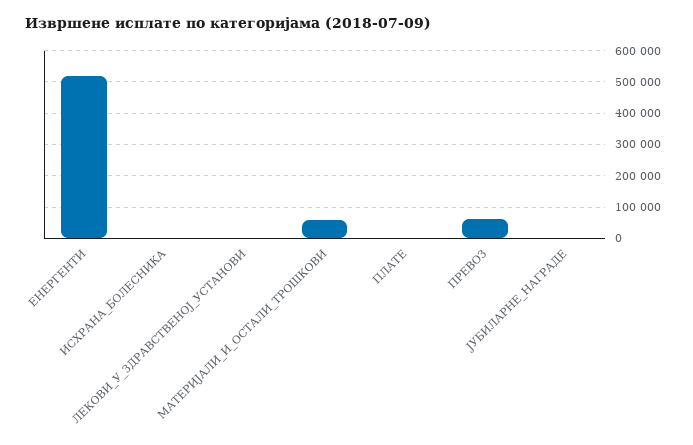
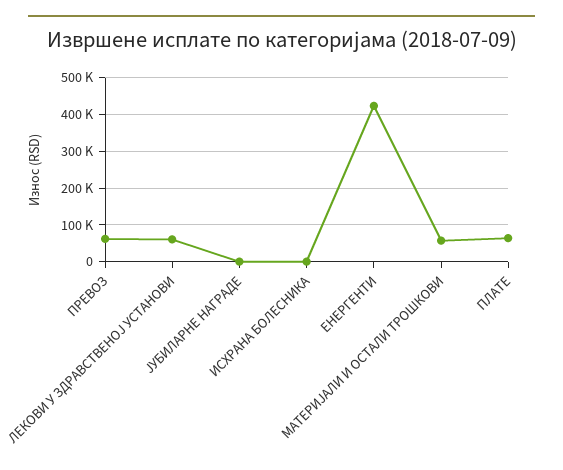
ЕНЕРГЕНТИ: 520000 -> 420000
ЛЕКОВИ_У_ЗДРАВСТВЕНОЈ_УСТАНОВИ: 0 -> 60000
ПЛАТЕ: 0 -> 60000

